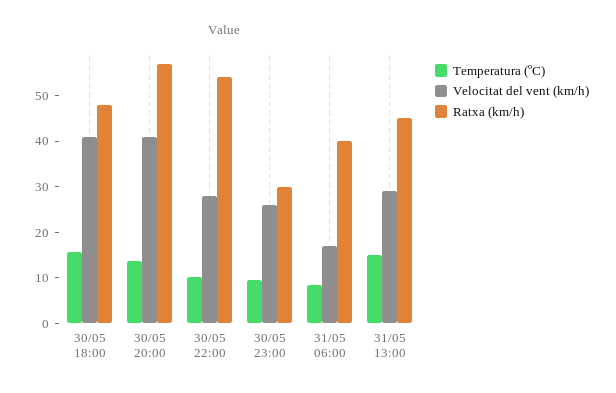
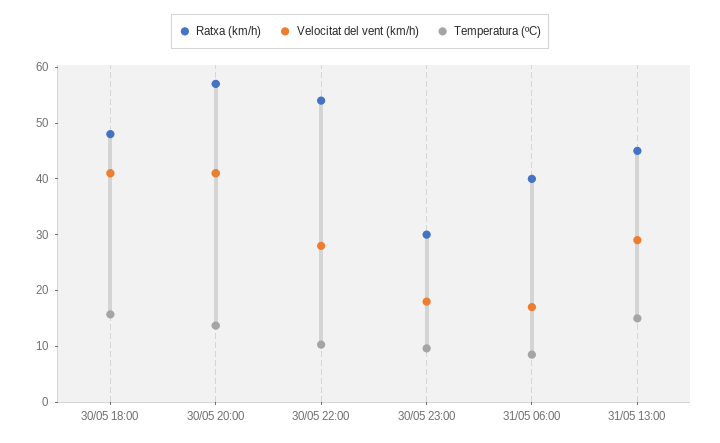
Velocitat del vent (km/h), 30/05 23:00: 26 -> 18

